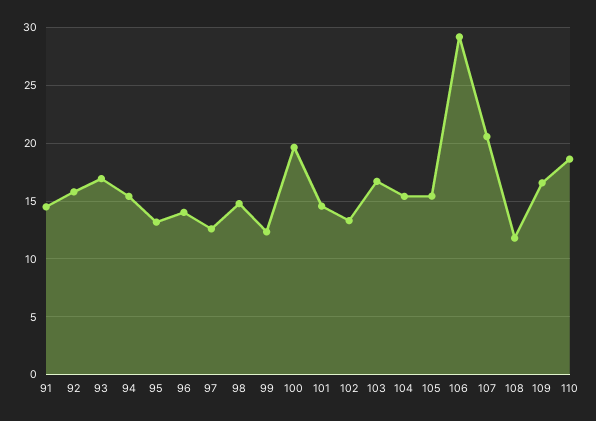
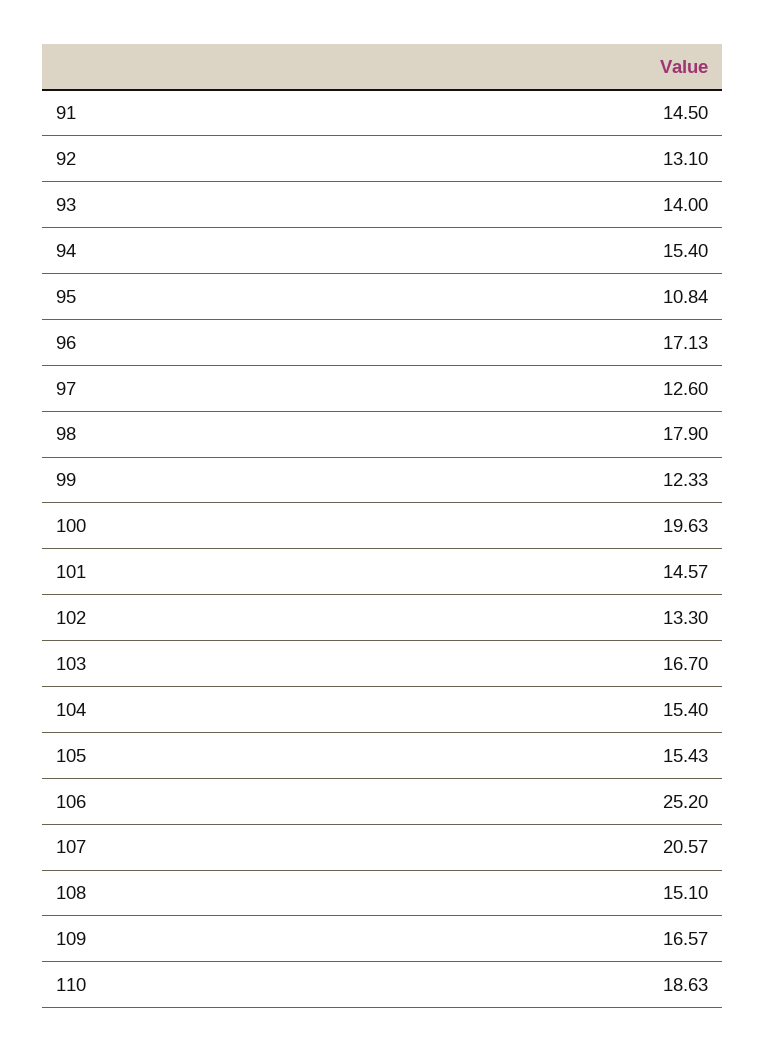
92: 16 -> 13.1
93: 17 -> 14
95: 13 -> 10.84
96: 14 -> 17.13
98: 15 -> 17.9
106: 29 -> 25.2
108: 12 -> 15.1

